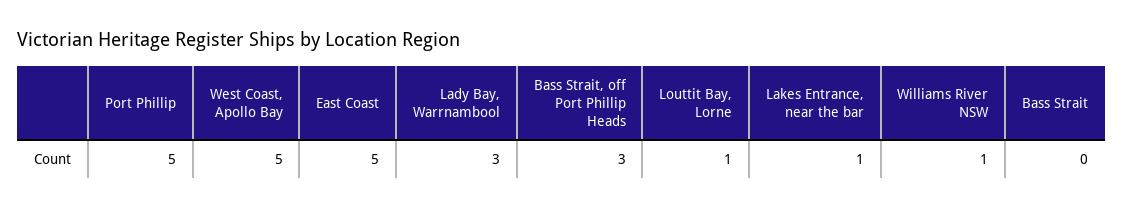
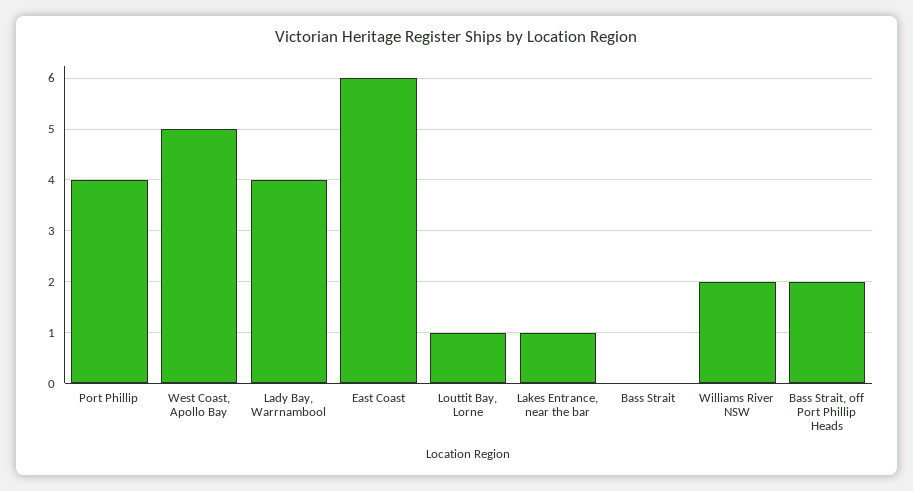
Port Phillip: 5 -> 4
East Coast: 5 -> 6
Lady Bay, Warrnambool: 3 -> 4
Bass Strait, off Port Phillip Heads: 3 -> 2
Williams River NSW: 1 -> 2

